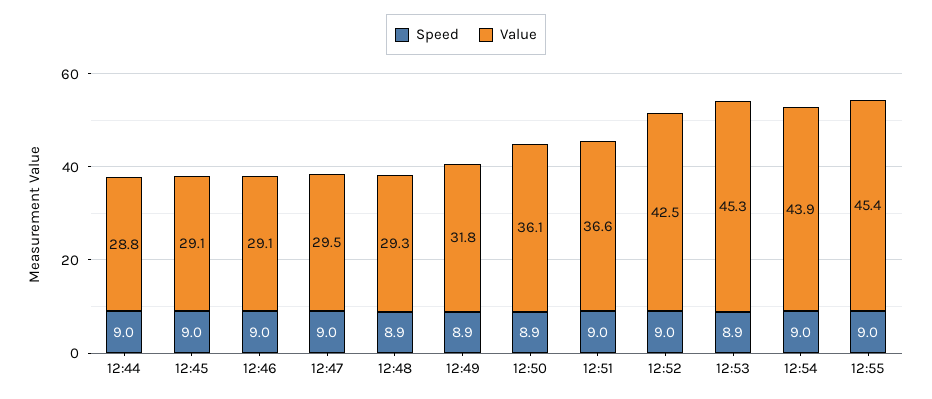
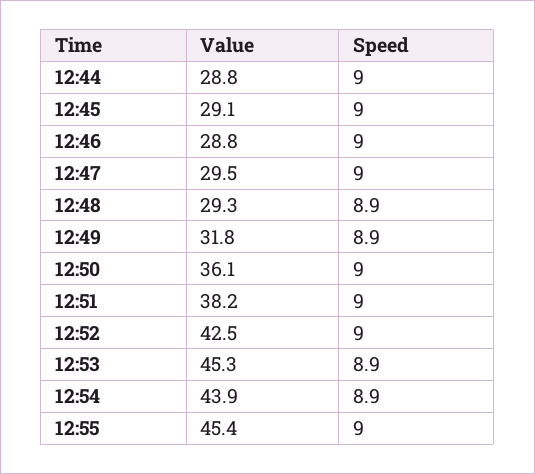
Value, 12:46: 29.1 -> 28.8
Speed, 12:50: 8.9 -> 9
Value, 12:51: 36.6 -> 38.2
Speed, 12:54: 9 -> 8.9

